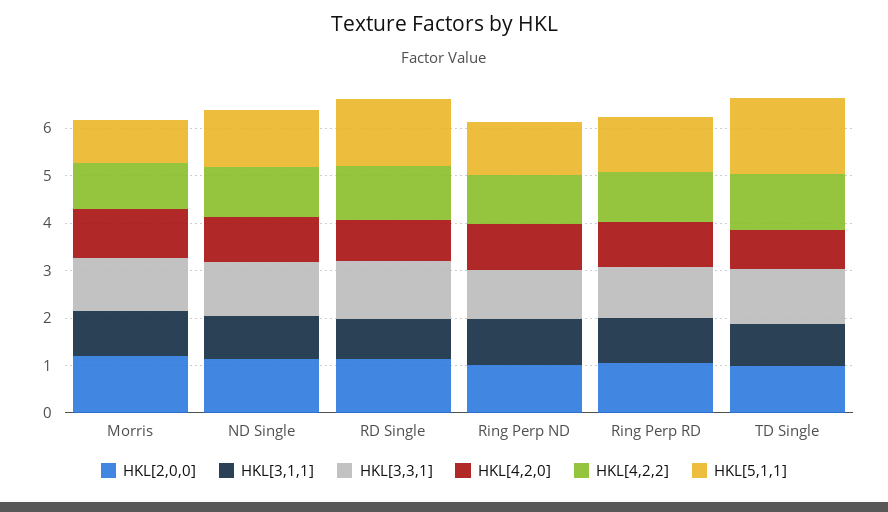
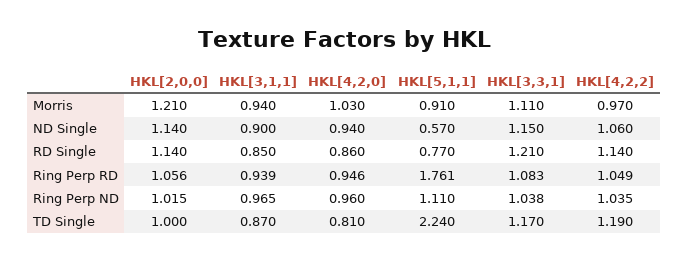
HKL[5,1,1], ND Single: 1.2 -> 0.57
HKL[5,1,1], RD Single: 1.4 -> 0.77
HKL[5,1,1], Ring Perp RD: 1.2 -> 1.761
HKL[5,1,1], TD Single: 1.6 -> 2.24

